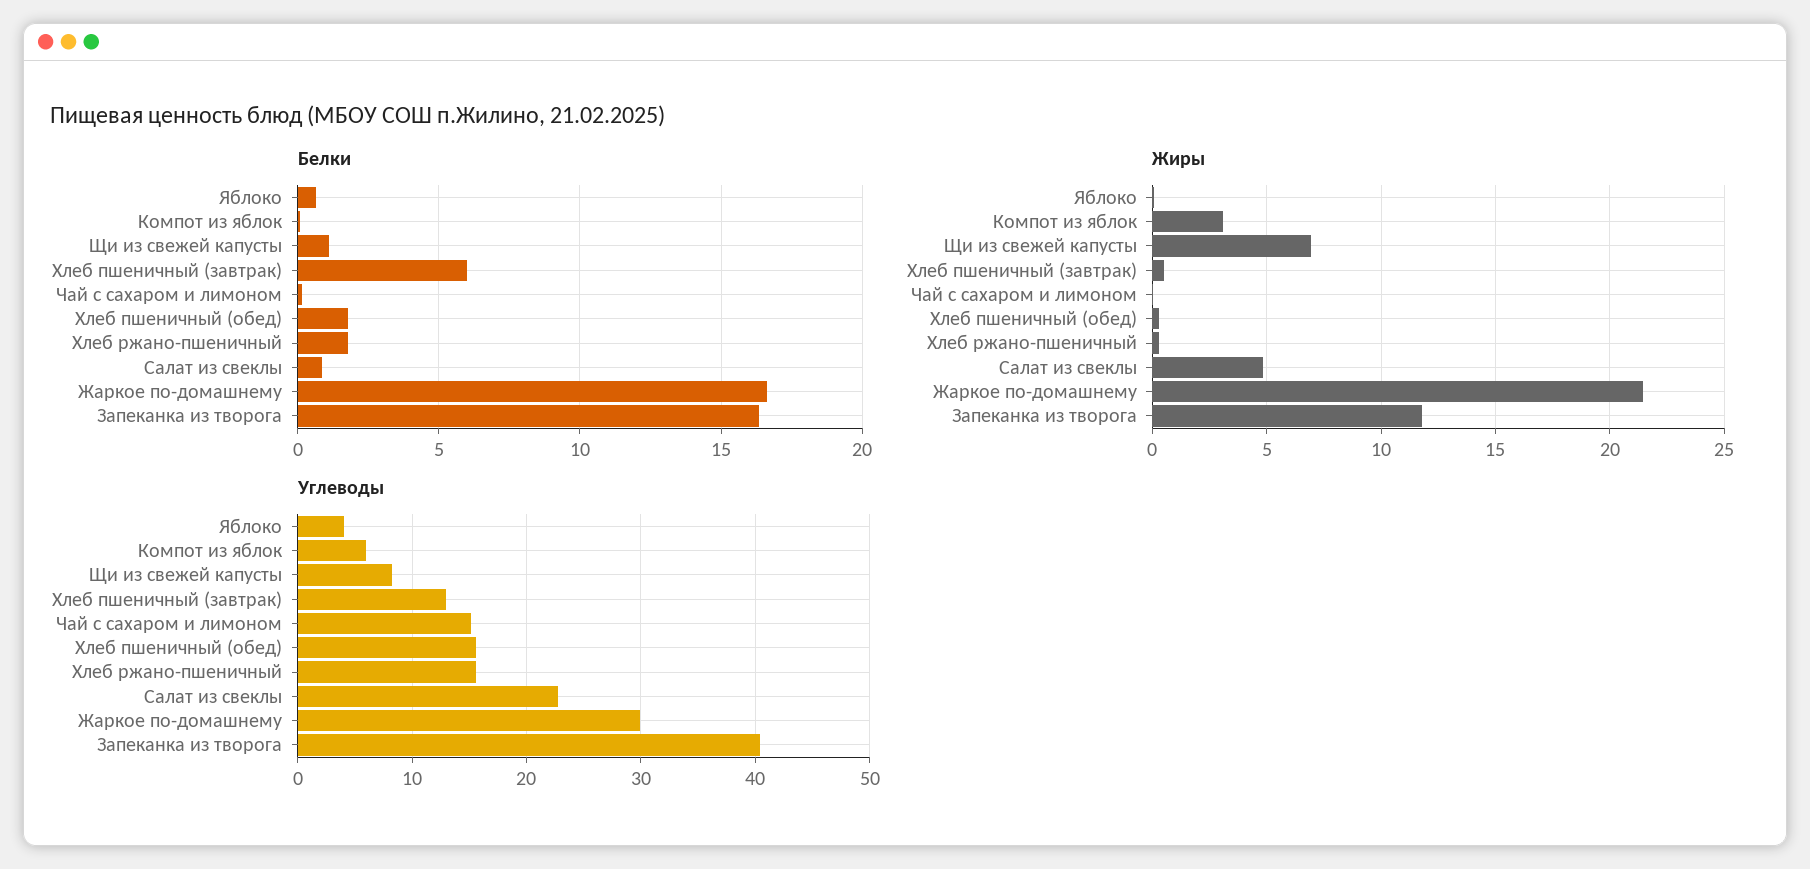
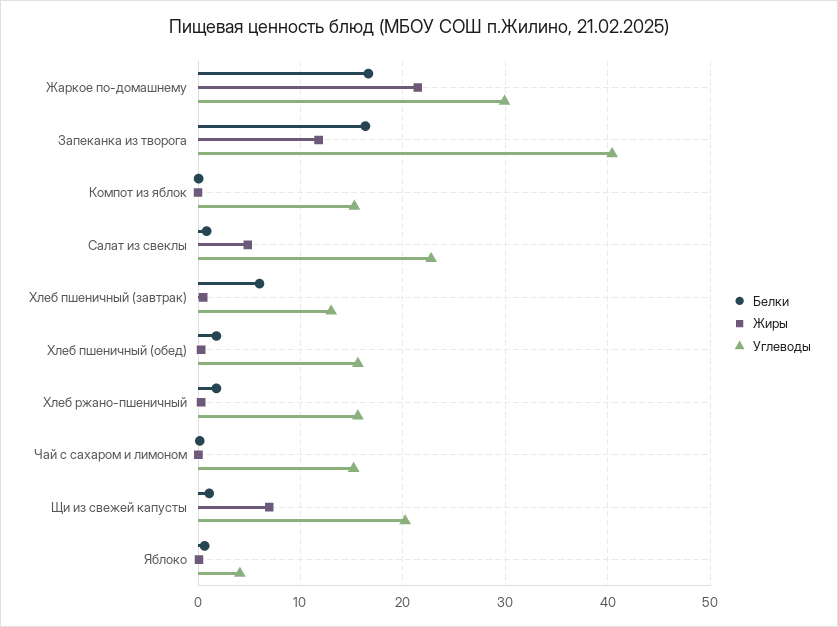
Жиры, Компот из яблок: 3 -> 0
Углеводы, Компот из яблок: 6 -> 15
Углеводы, Щи из свежей капусты: 8 -> 20

